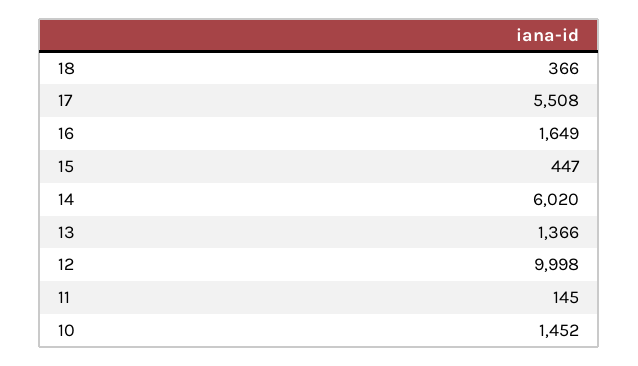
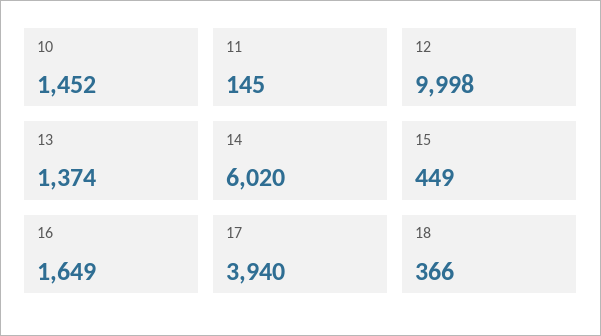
17: 5508 -> 3940
15: 447 -> 449
13: 1366 -> 1374

